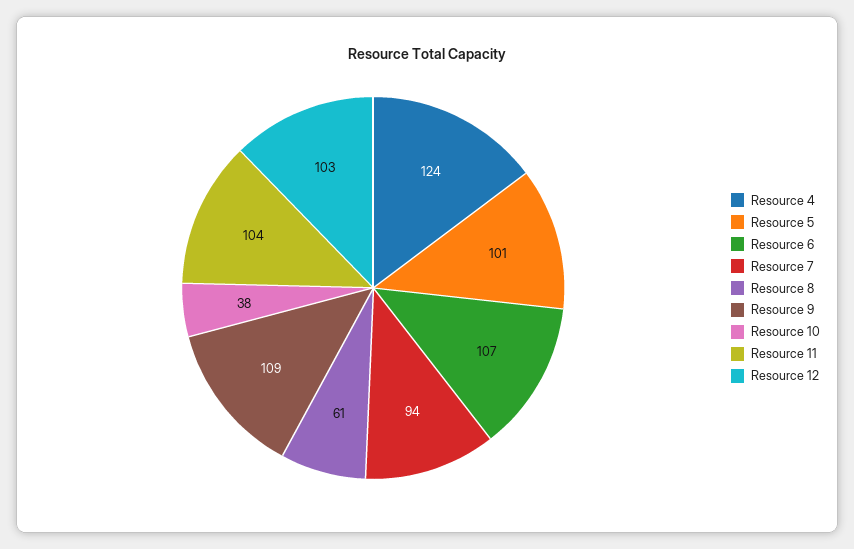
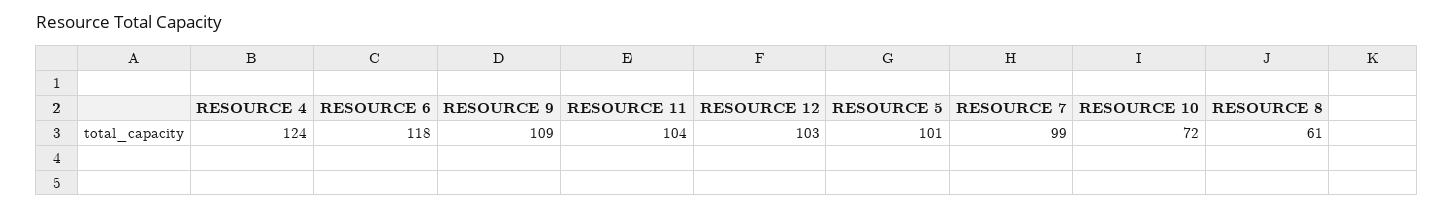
Resource 6: 107 -> 118
Resource 7: 94 -> 99
Resource 10: 38 -> 72

